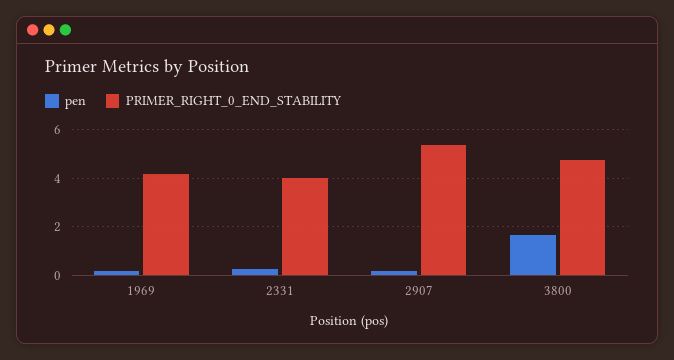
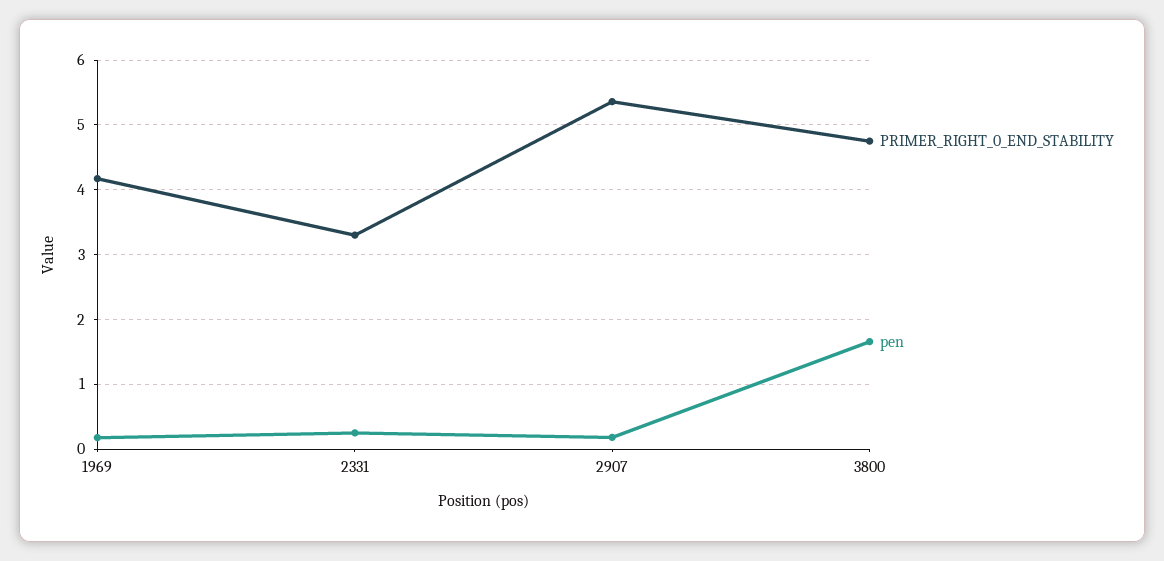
PRIMER_RIGHT_0_END_STABILITY, 2331: 4 -> 3.3

